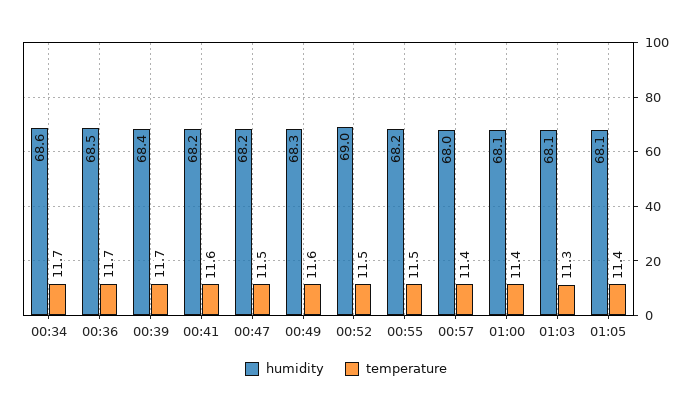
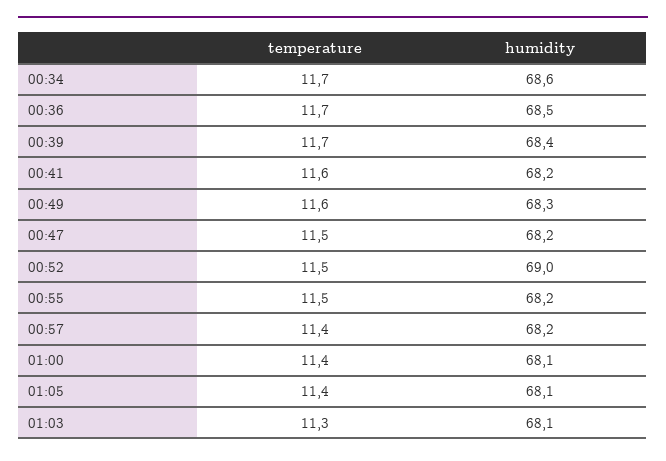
humidity, 00:57: 68 -> 68.2

